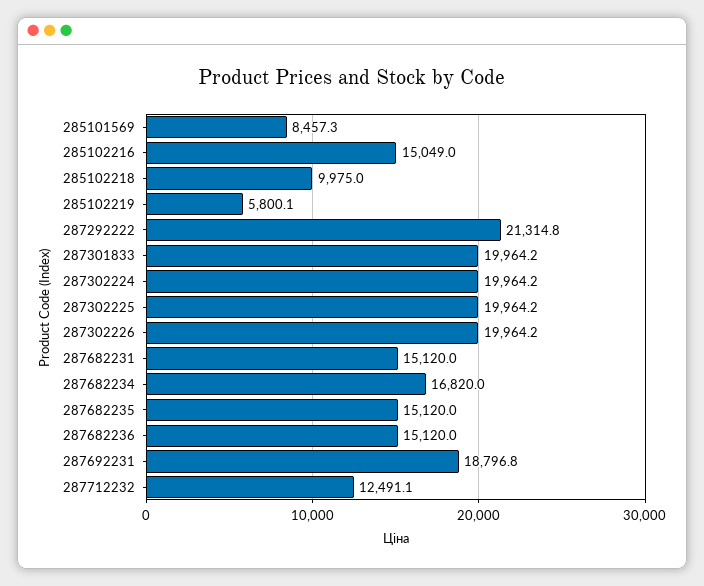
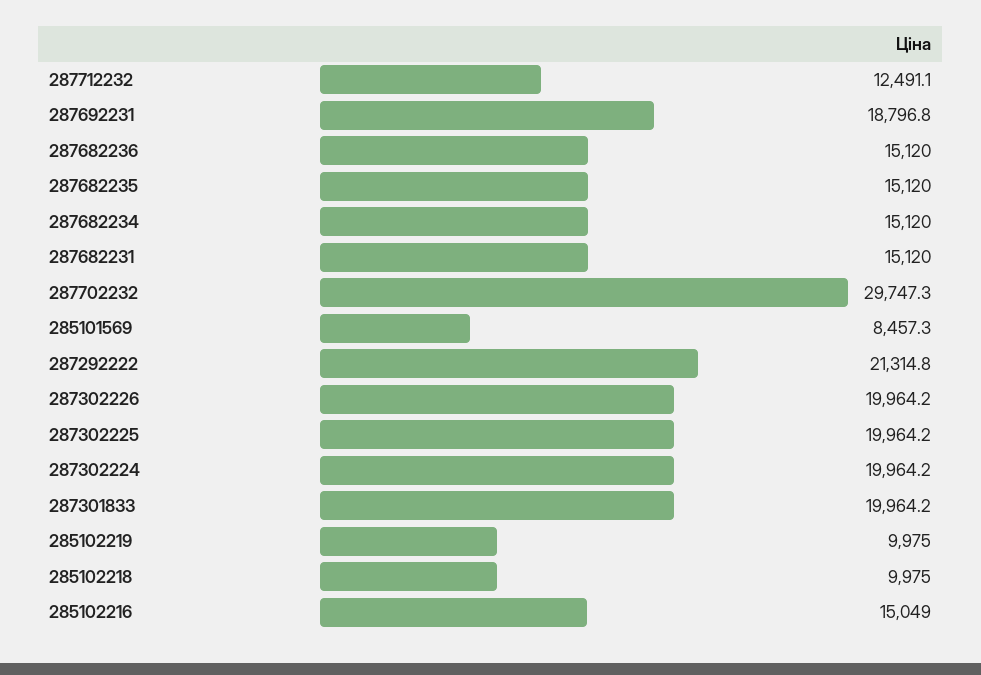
285102219: 5800.1 -> 9975
287682234: 16820 -> 15120
287702232: none -> 29747.3

